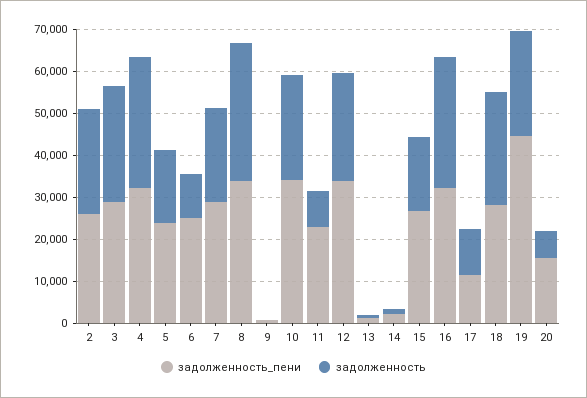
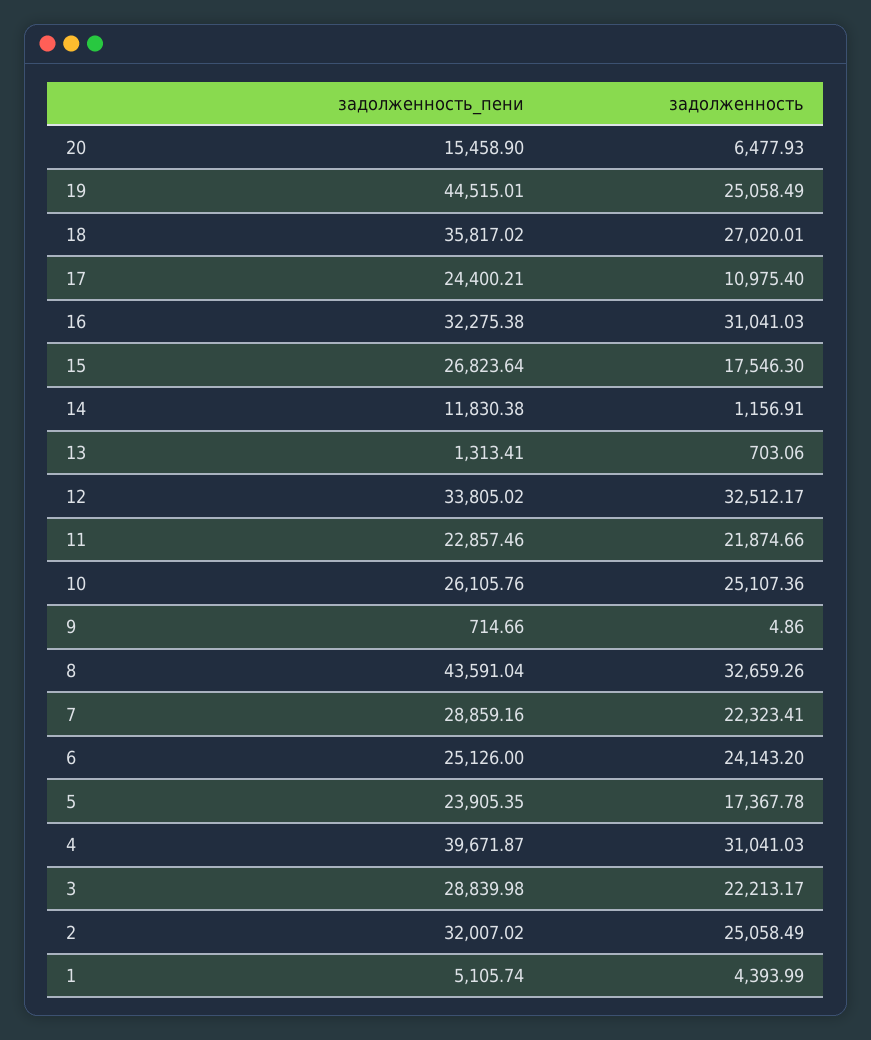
задолженность_пени, 2: 26000 -> 32007.02
задолженность, 3: 28000 -> 22213.17
задолженность_пени, 4: 32000 -> 39671.87
задолженность, 6: 10000 -> 24143.2
задолженность_пени, 8: 34000 -> 43591.04
задолженность_пени, 10: 34000 -> 26105.76
задолженность, 11: 8000 -> 21874.66
задолженность, 12: 26000 -> 32512.17
задолженность_пени, 14: 2000 -> 11830.38
задолженность_пени, 17: 12000 -> 24400.21
задолженность_пени, 18: 28000 -> 35817.02
задолженность_пени, 1: none -> 5105.74
задолженность, 1: none -> 4393.99

